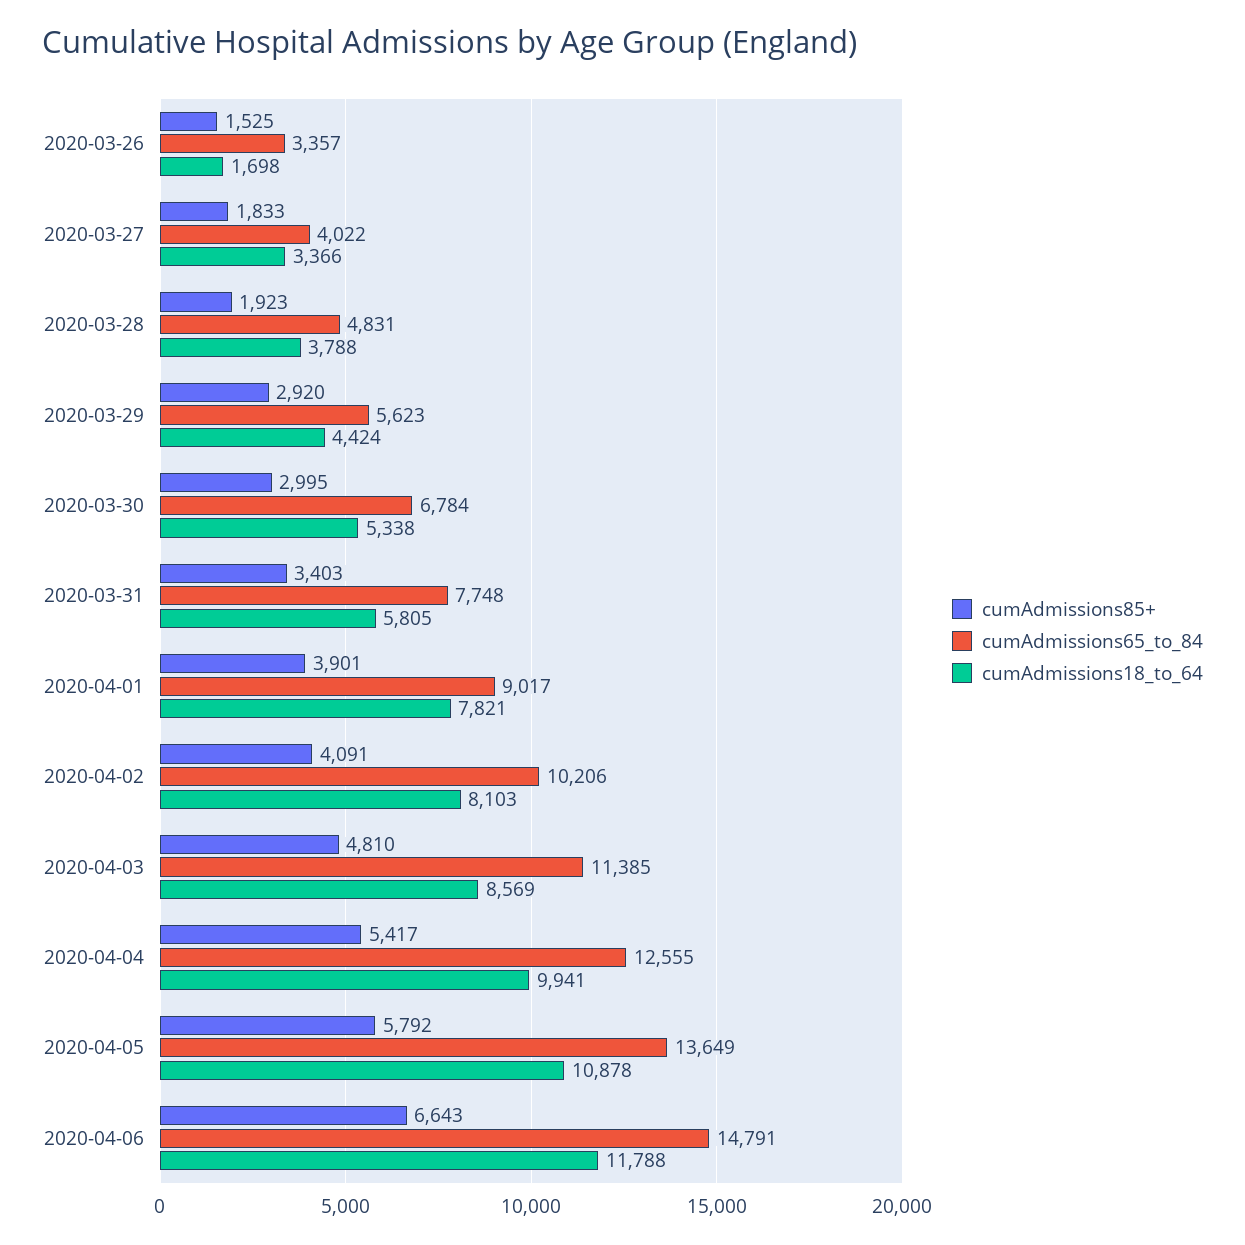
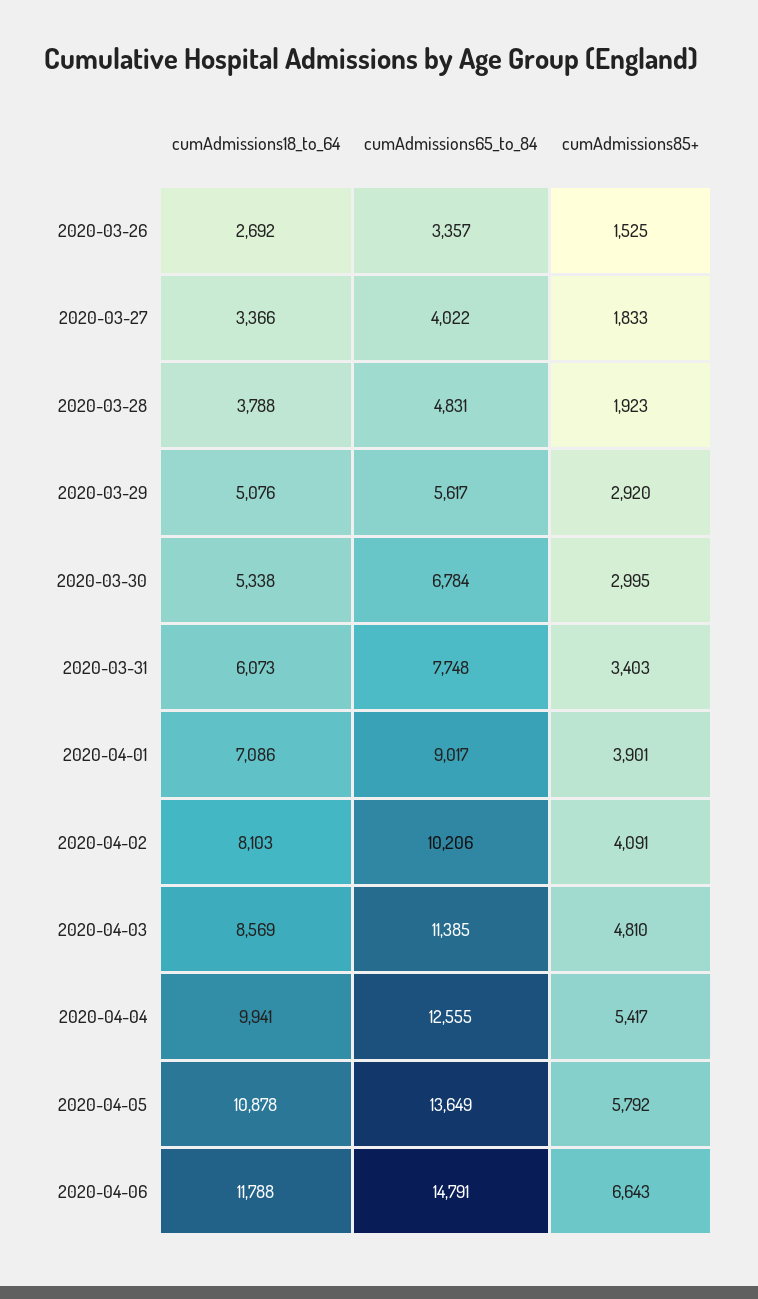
cumAdmissions18_to_64, 2020-03-26: 1698 -> 2692
cumAdmissions65_to_84, 2020-03-29: 5623 -> 5617
cumAdmissions18_to_64, 2020-03-29: 4424 -> 5076
cumAdmissions18_to_64, 2020-03-31: 5805 -> 6073
cumAdmissions18_to_64, 2020-04-01: 7821 -> 7086

